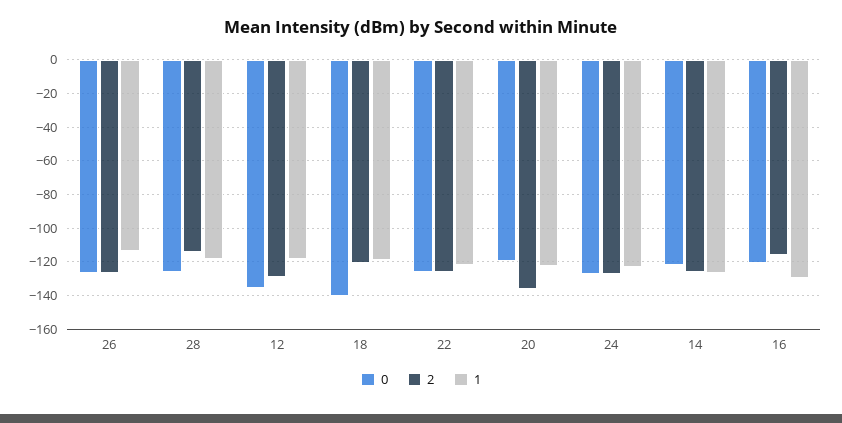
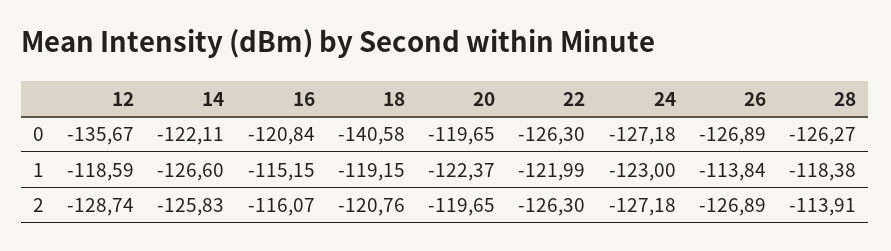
2, 20: -135 -> -119.65
1, 16: -130 -> -115.15

